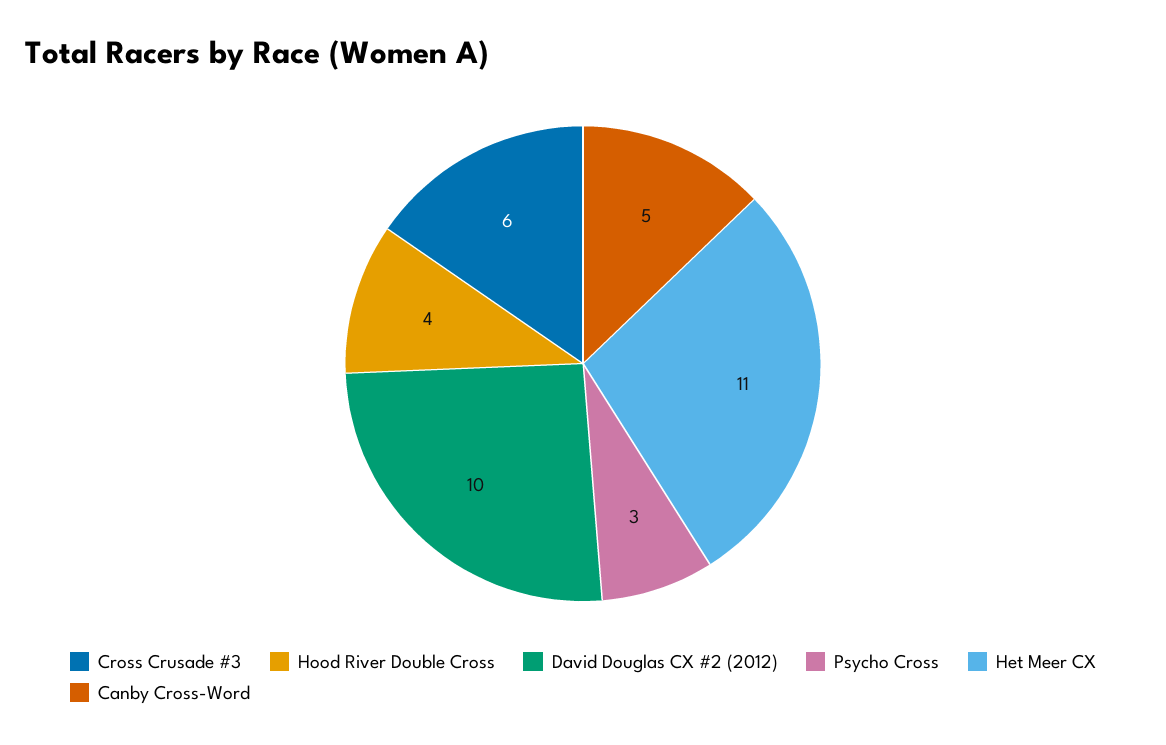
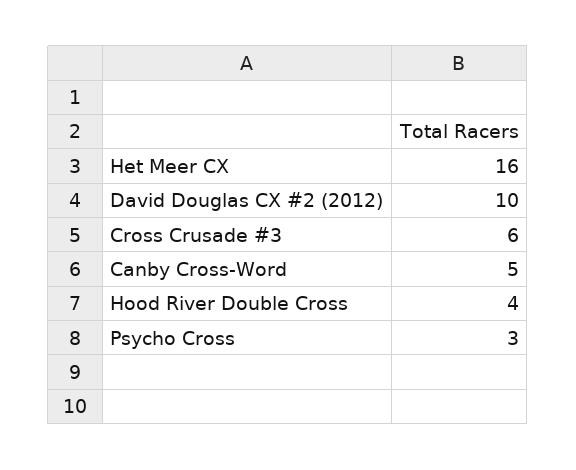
Het Meer CX: 11 -> 16

